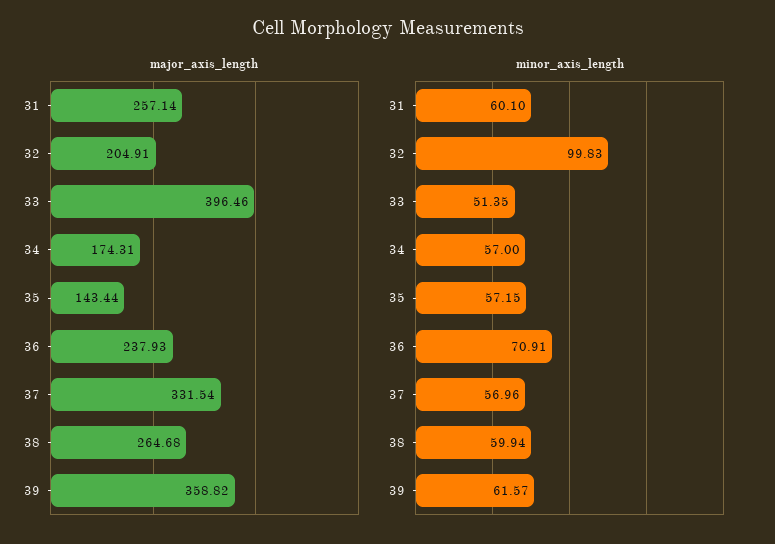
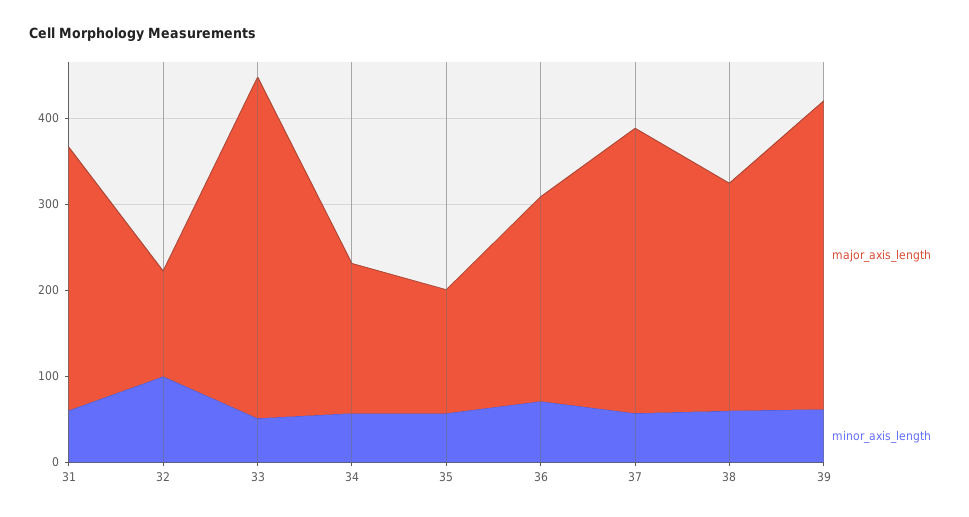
major_axis_length, 31: 257.14 -> 300
major_axis_length, 32: 204.91 -> 120

